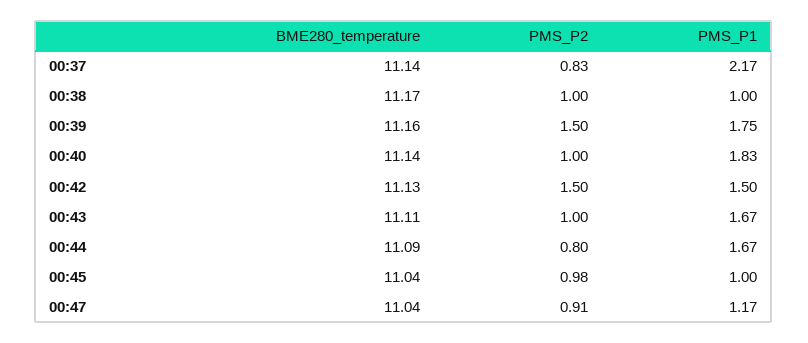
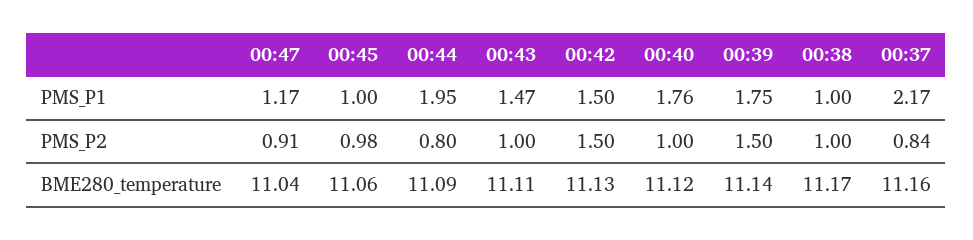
BME280_temperature, 00:37: 11.14 -> 11.16
PMS_P2, 00:37: 0.83 -> 0.84
BME280_temperature, 00:39: 11.16 -> 11.14
BME280_temperature, 00:40: 11.14 -> 11.12
PMS_P1, 00:40: 1.83 -> 1.76
PMS_P1, 00:43: 1.67 -> 1.47
PMS_P1, 00:44: 1.67 -> 1.95
BME280_temperature, 00:45: 11.04 -> 11.06

